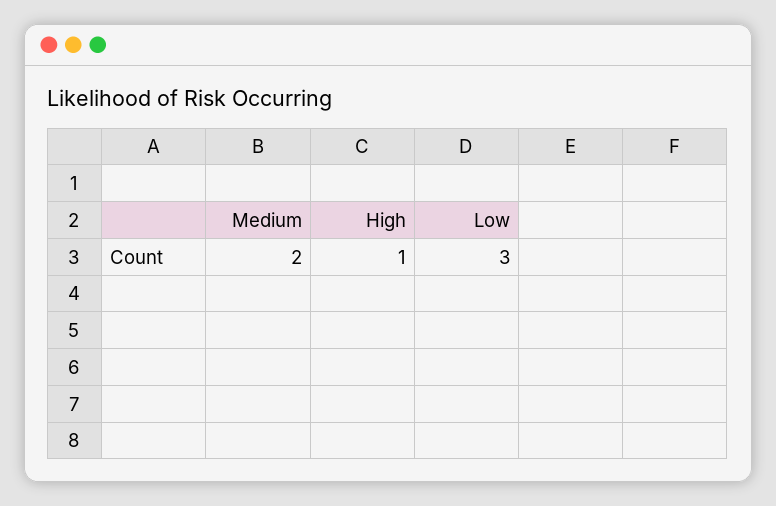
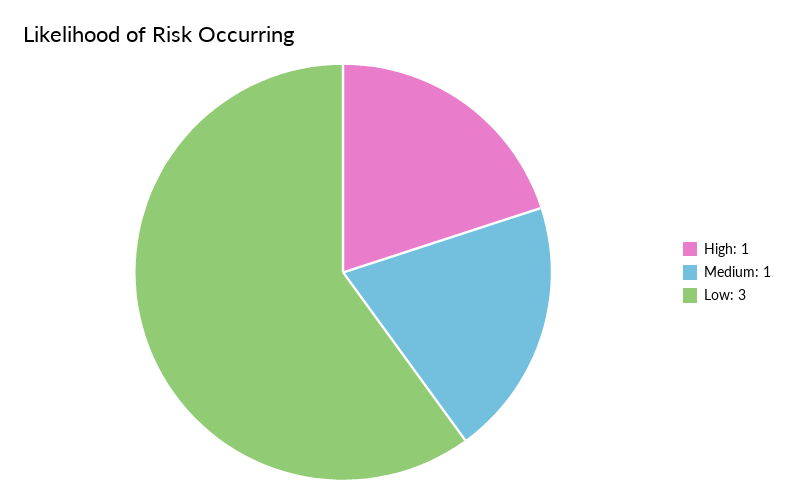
Medium: 2 -> 1

